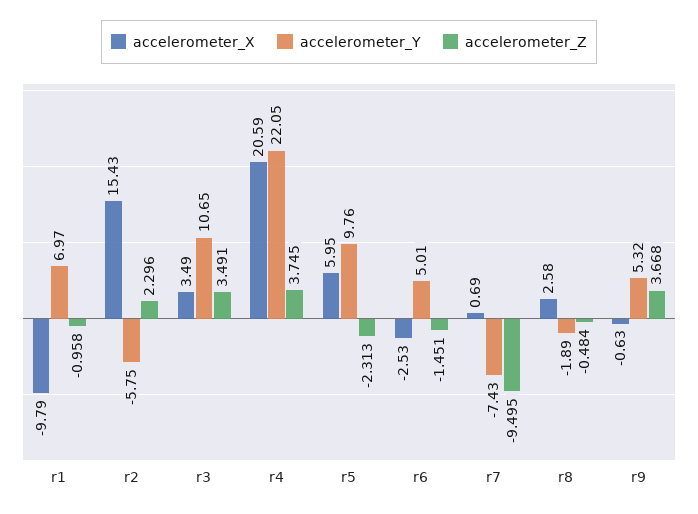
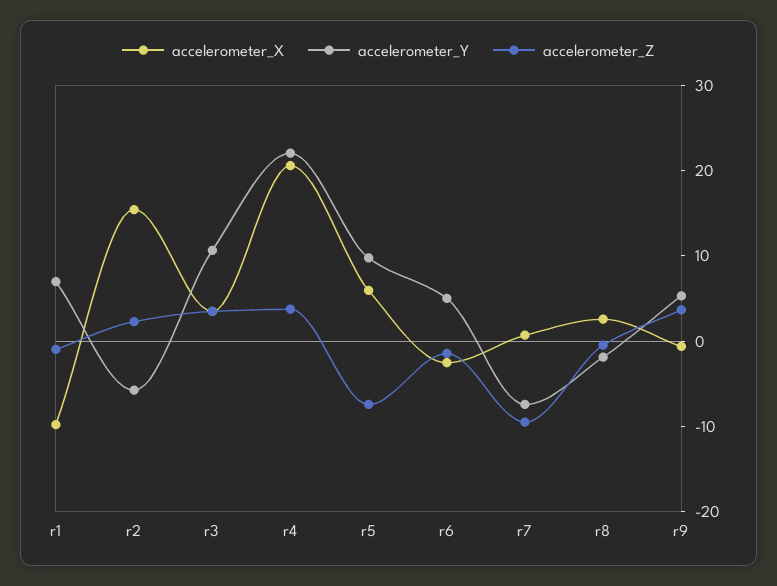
accelerometer_Z, r5: -2.313 -> -8

